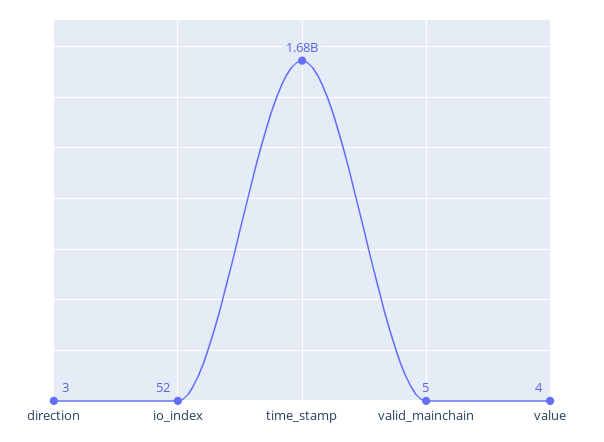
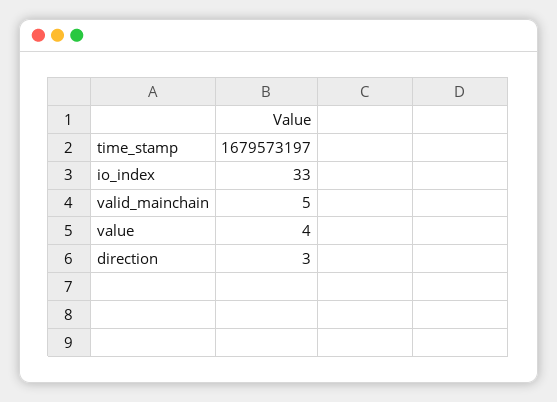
io_index: 52 -> 33

